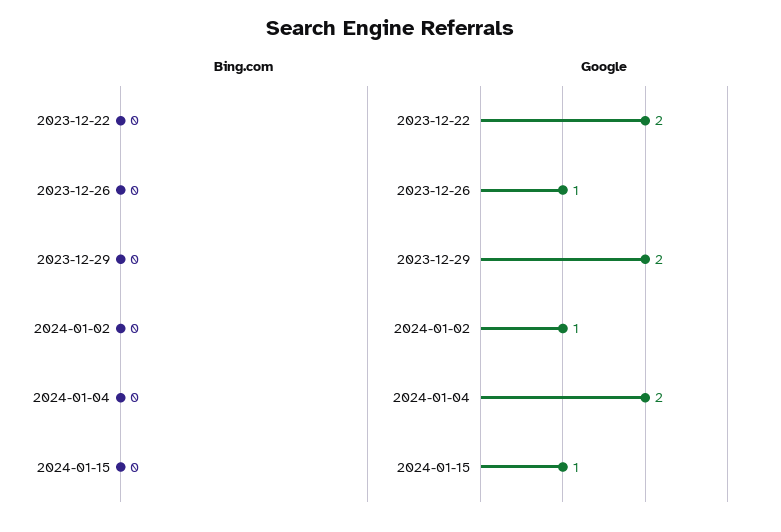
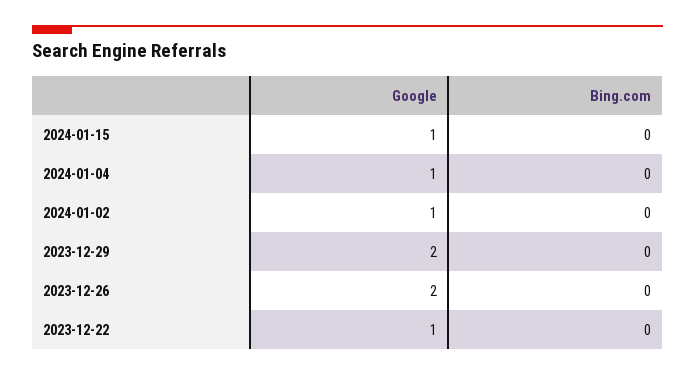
Google, 2023-12-22: 2 -> 1
Google, 2023-12-26: 1 -> 2
Google, 2024-01-04: 2 -> 1

